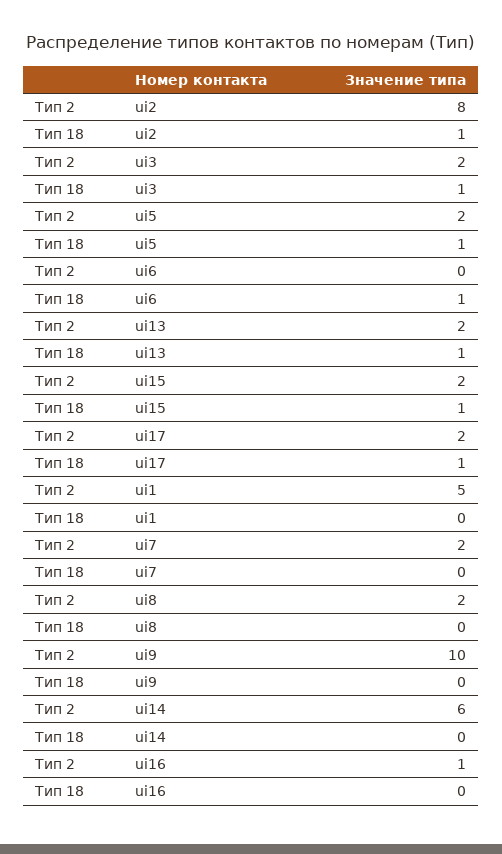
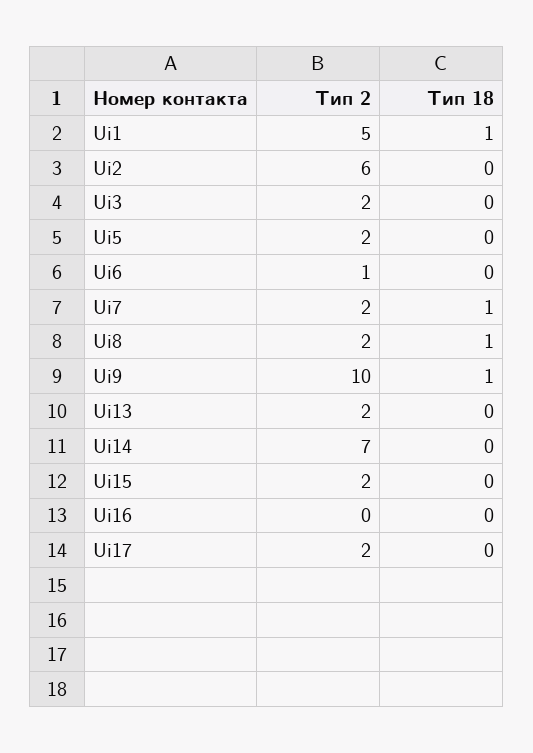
Тип 2, ui2: 8 -> 6
Тип 18, ui2: 1 -> 0
Тип 18, ui3: 1 -> 0
Тип 18, ui5: 1 -> 0
Тип 2, ui6: 0 -> 1
Тип 18, ui6: 1 -> 0
Тип 18, ui13: 1 -> 0
Тип 18, ui15: 1 -> 0
Тип 18, ui17: 1 -> 0
Тип 18, ui1: 0 -> 1
Тип 18, ui7: 0 -> 1
Тип 18, ui8: 0 -> 1
Тип 18, ui9: 0 -> 1
Тип 2, ui14: 6 -> 7
Тип 2, ui16: 1 -> 0

